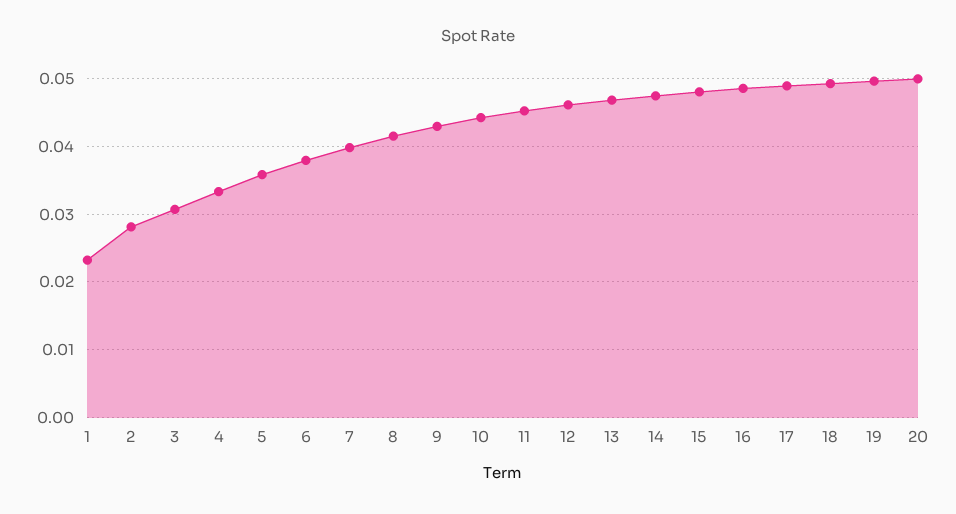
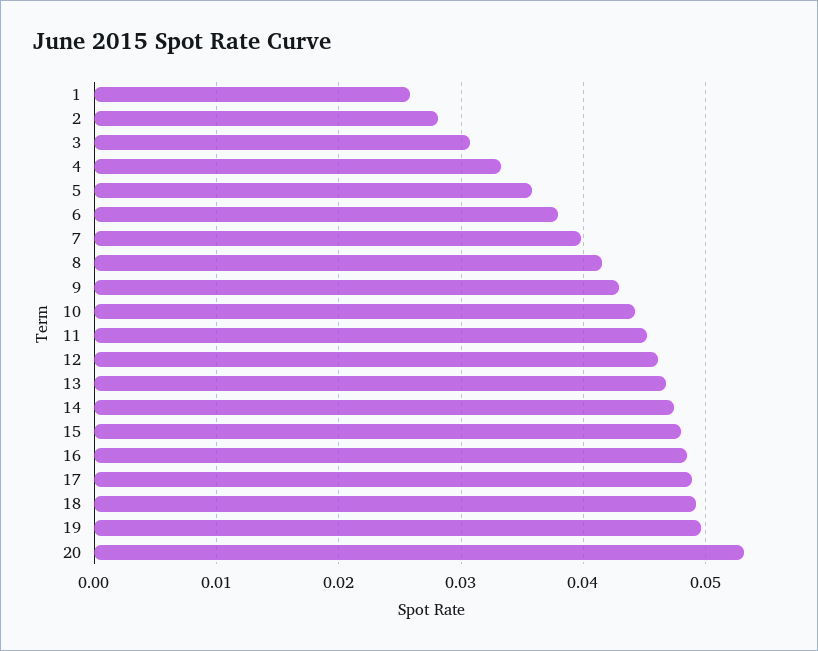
1: 0.023 -> 0.026
20: 0.05 -> 0.053

